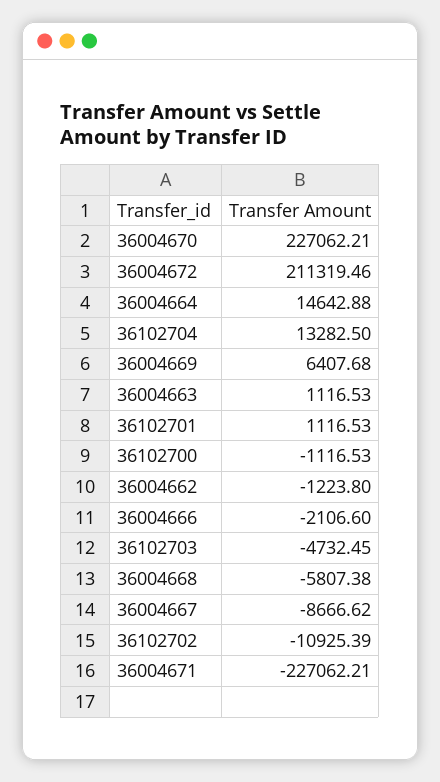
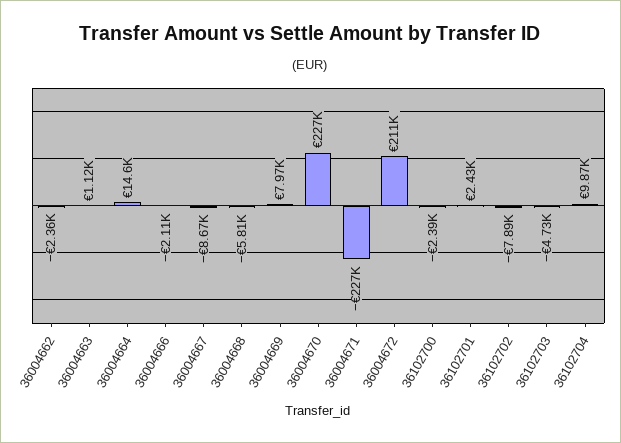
36102704: 13282.5 -> 9870
36004669: 6407.68 -> 7970
36102701: 1116.53 -> 2430
36102700: -1116.53 -> -2390
36004662: -1223.8 -> -2360
36102702: -10925.39 -> -7890

